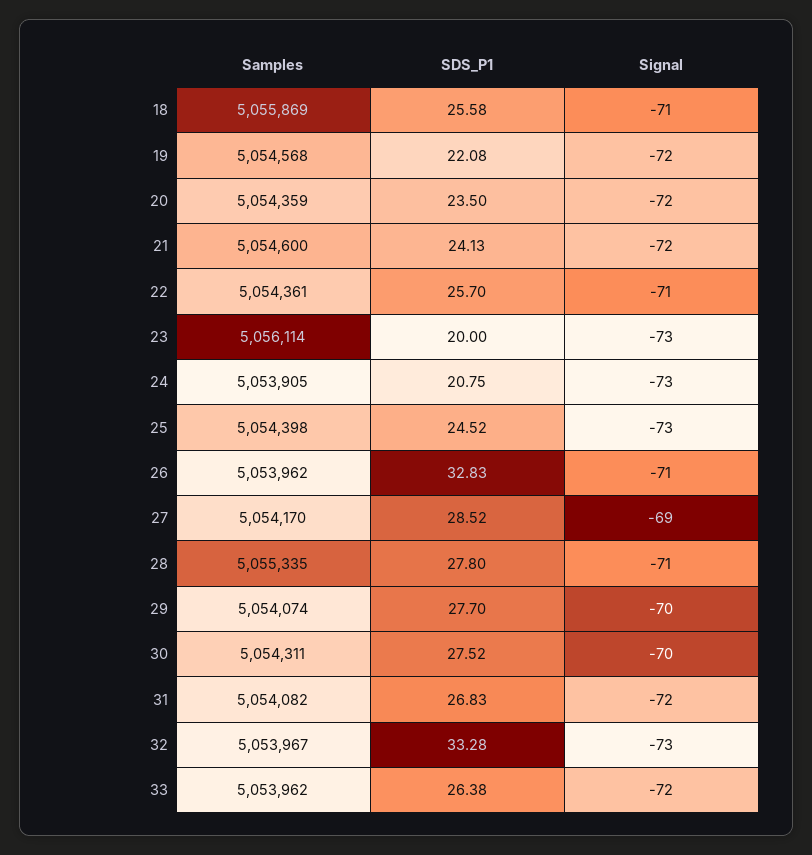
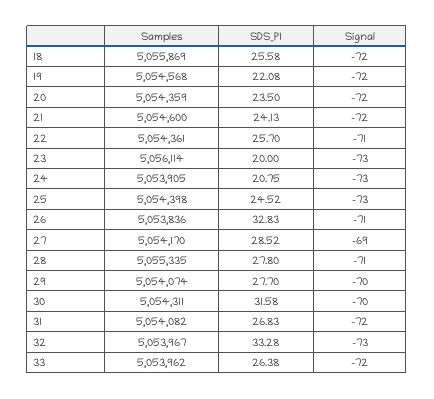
Signal, 18: -71 -> -72
Samples, 26: 5053962 -> 5053836
SDS_P1, 30: 27.52 -> 31.58

